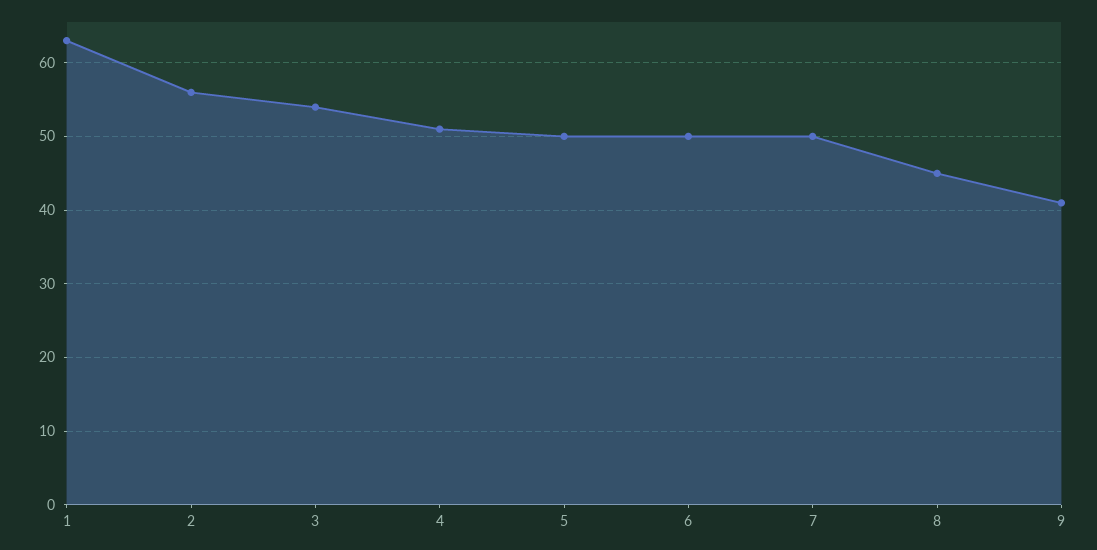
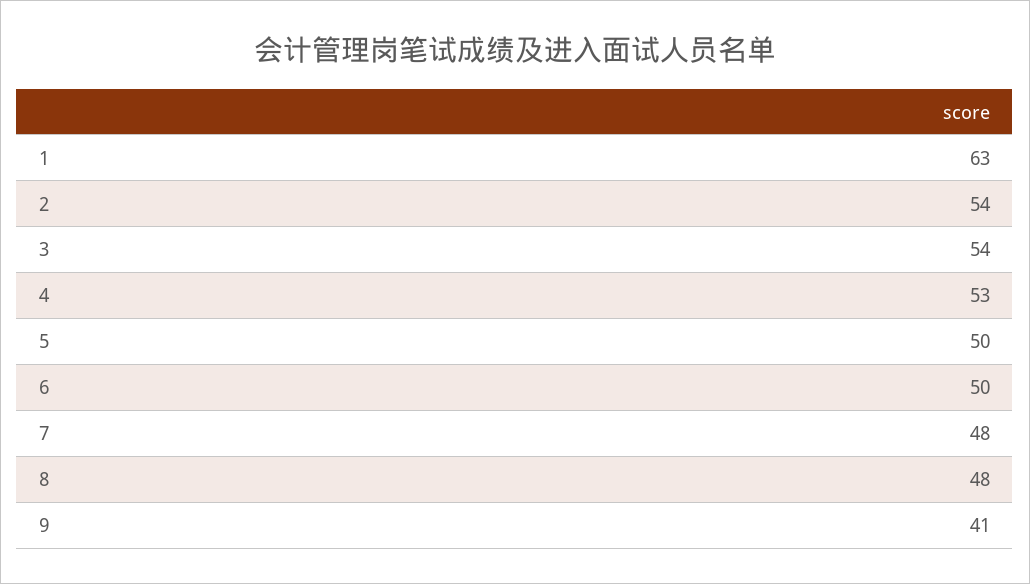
2: 56 -> 54
4: 51 -> 53
7: 50 -> 48
8: 45 -> 48

